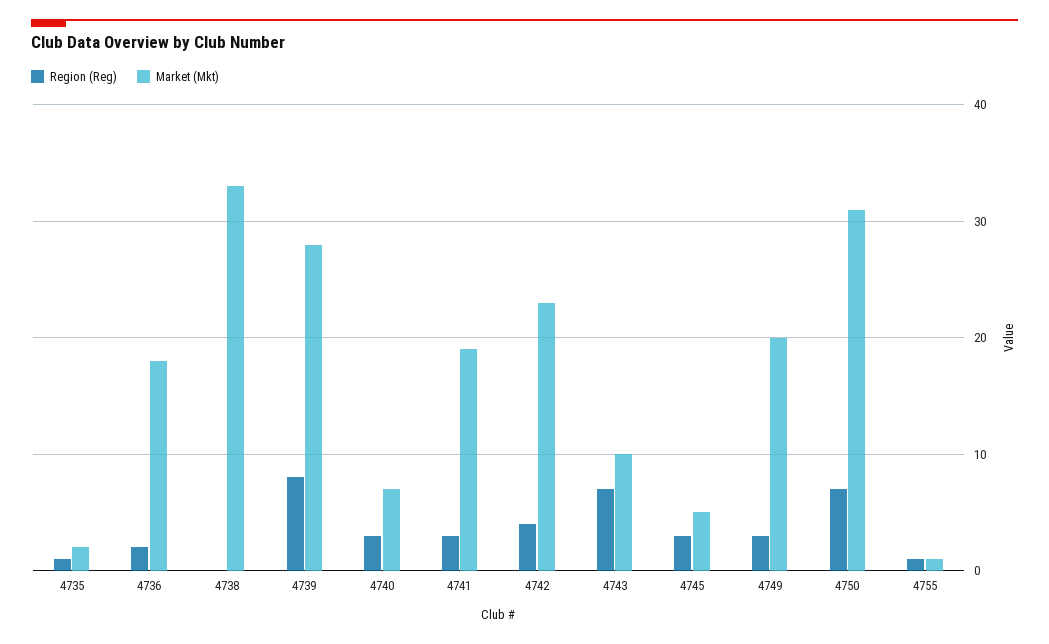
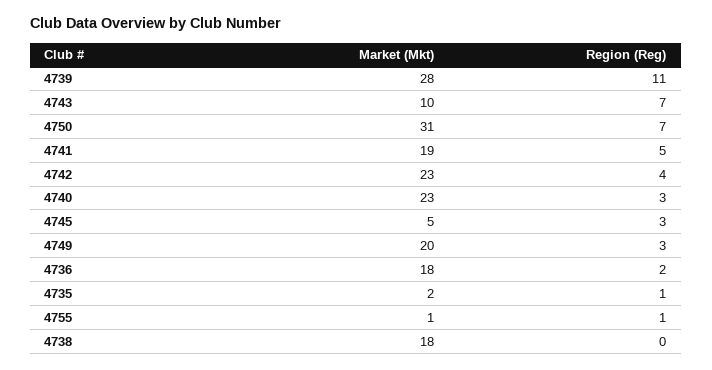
Market (Mkt), 4738: 33 -> 18
Region (Reg), 4739: 8 -> 11
Market (Mkt), 4740: 7 -> 23
Region (Reg), 4741: 3 -> 5

